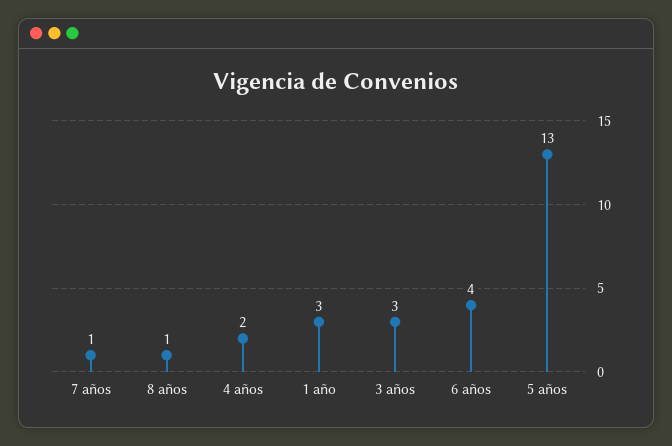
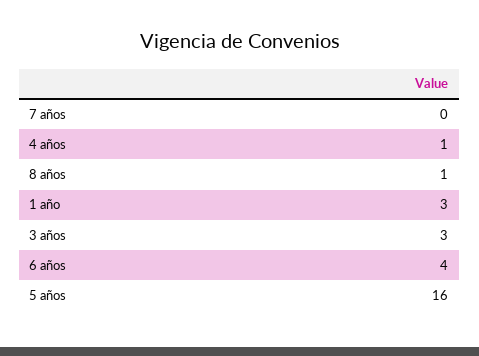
7 años: 1 -> 0
4 años: 2 -> 1
5 años: 13 -> 16

